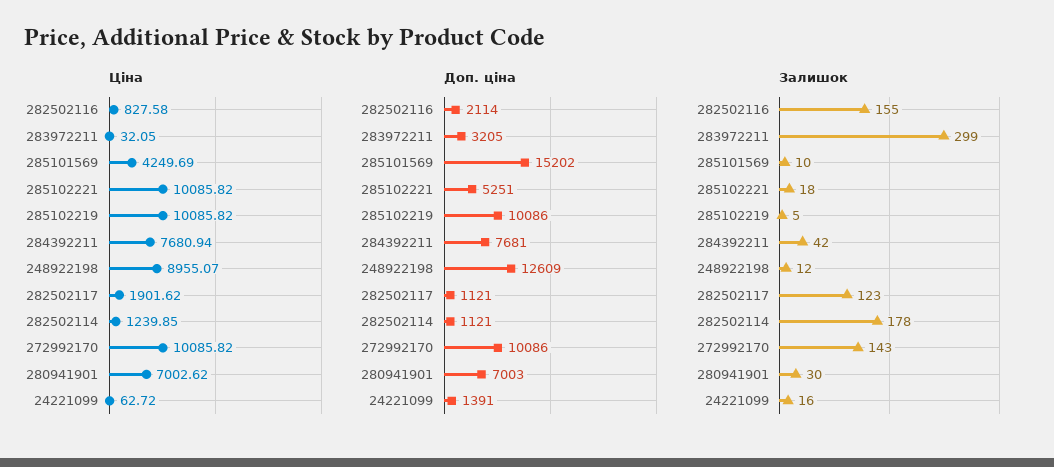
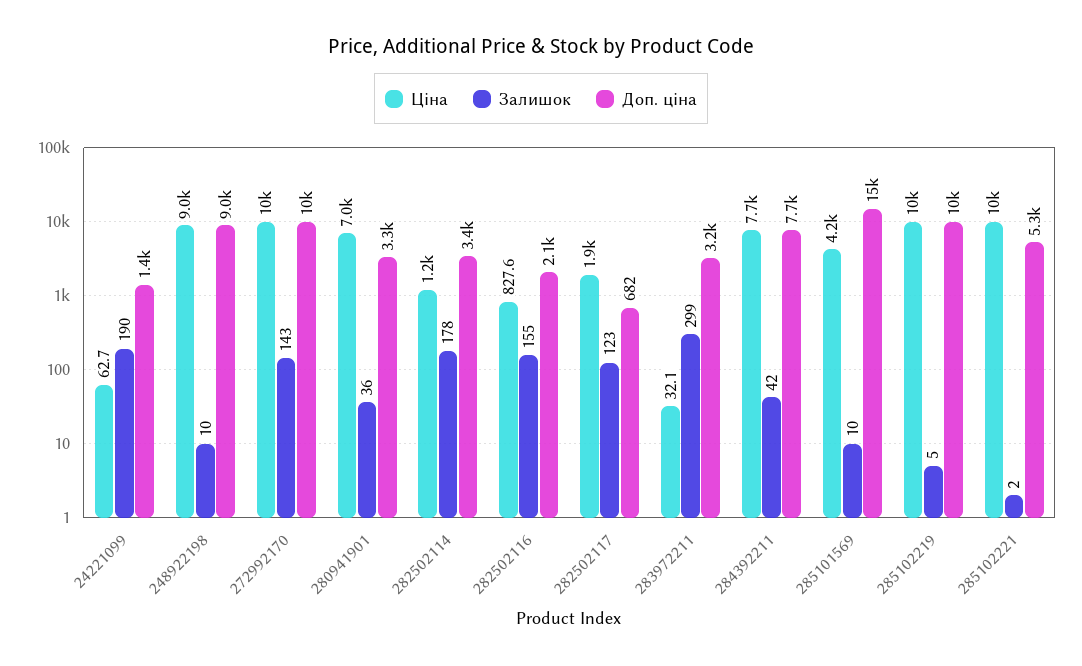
Доп. ціна, 248922198: 12609 -> 9000
Доп. ціна, 282502117: 1121 -> 682
Доп. ціна, 282502114: 1121 -> 3400
Доп. ціна, 280941901: 7003 -> 3300
Залишок, 285102221: 18 -> 2
Залишок, 248922198: 12 -> 10
Залишок, 280941901: 30 -> 36
Залишок, 24221099: 16 -> 190

